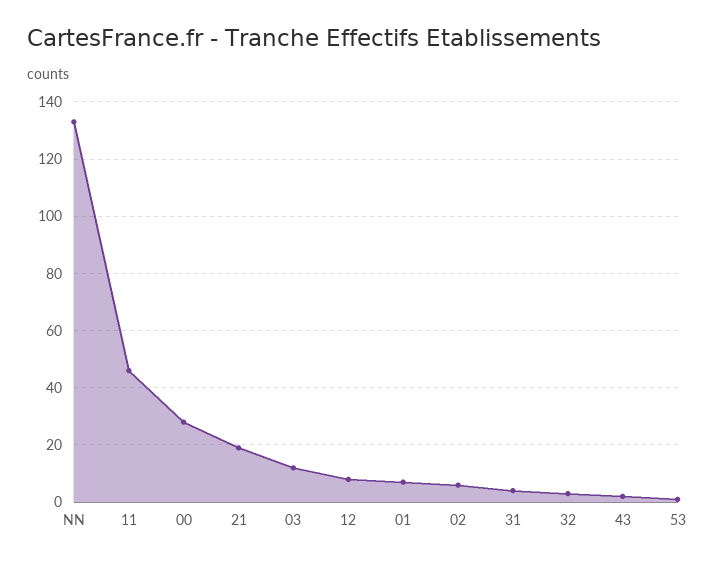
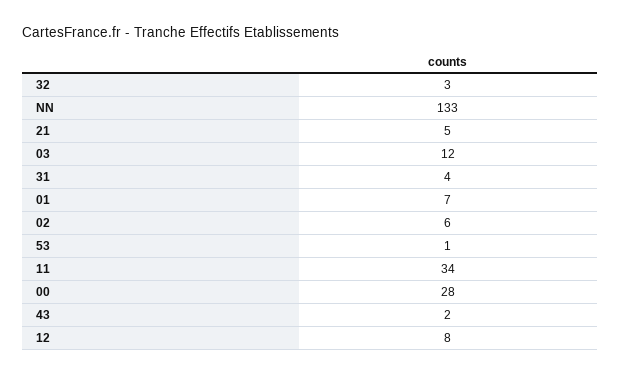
11: 45 -> 34
21: 20 -> 5

